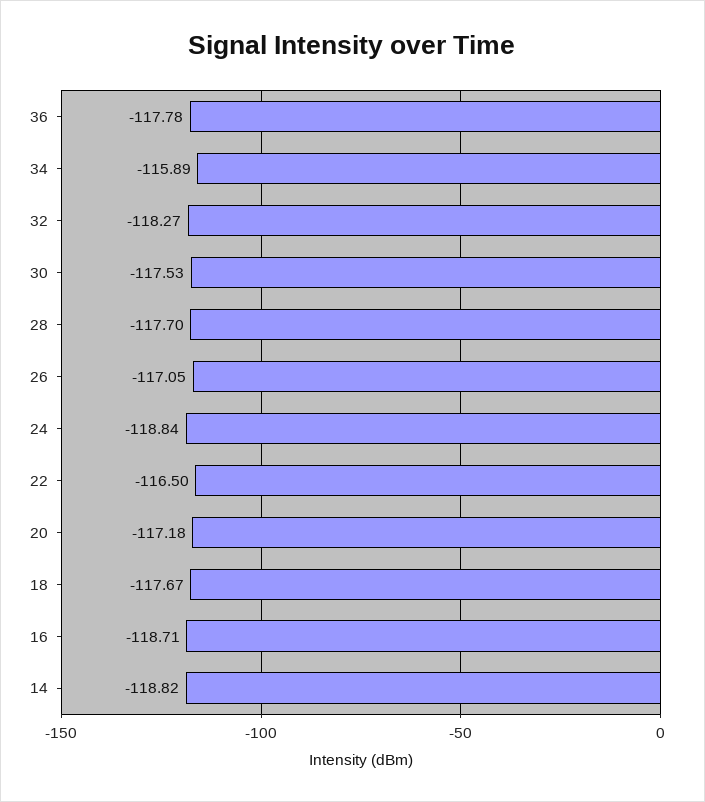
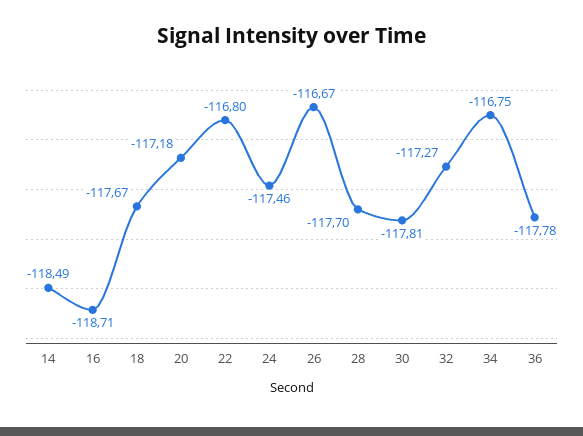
34: -115.89 -> -116.75
32: -118.27 -> -117.27
30: -117.53 -> -117.81
26: -117.05 -> -116.67
24: -118.84 -> -117.46
22: -116.5 -> -116.8
14: -118.82 -> -118.49

